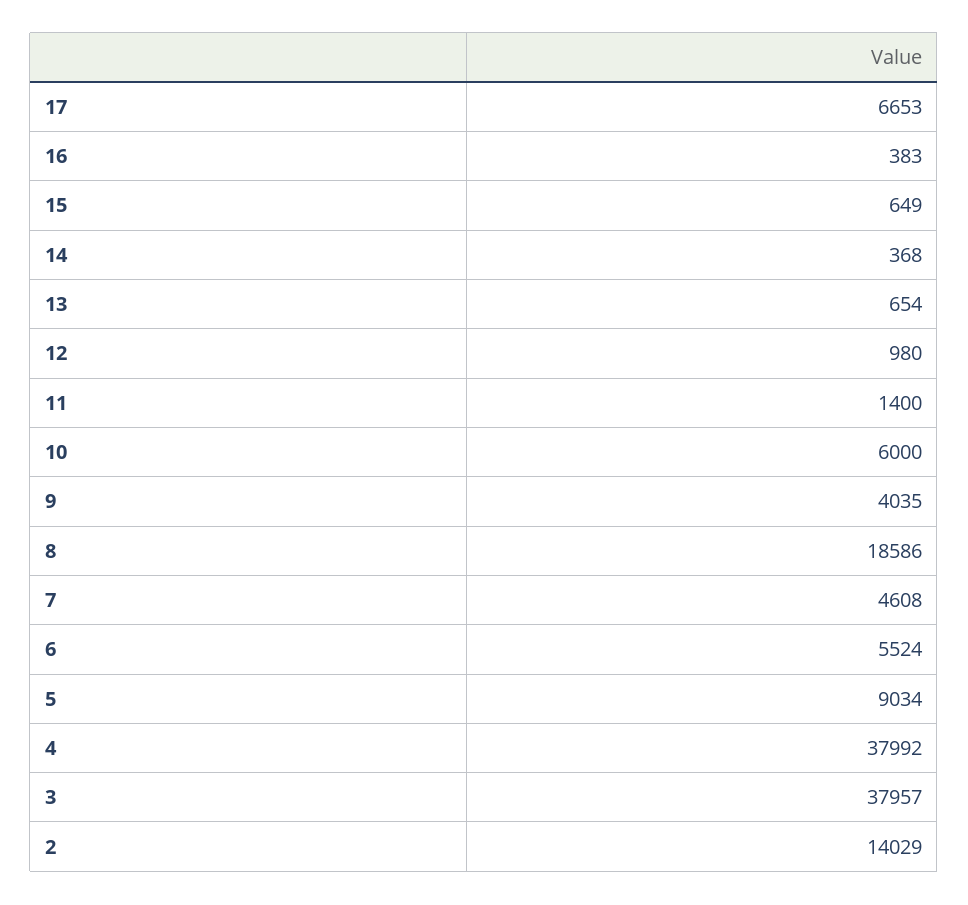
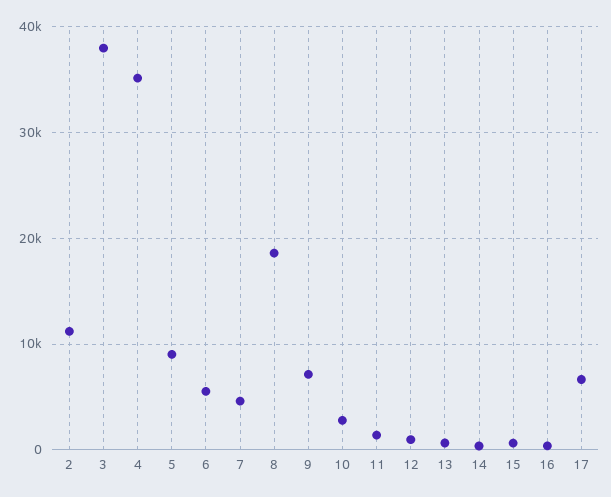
10: 6000 -> 3000
9: 4035 -> 7000
4: 37992 -> 35000
2: 14029 -> 11000

